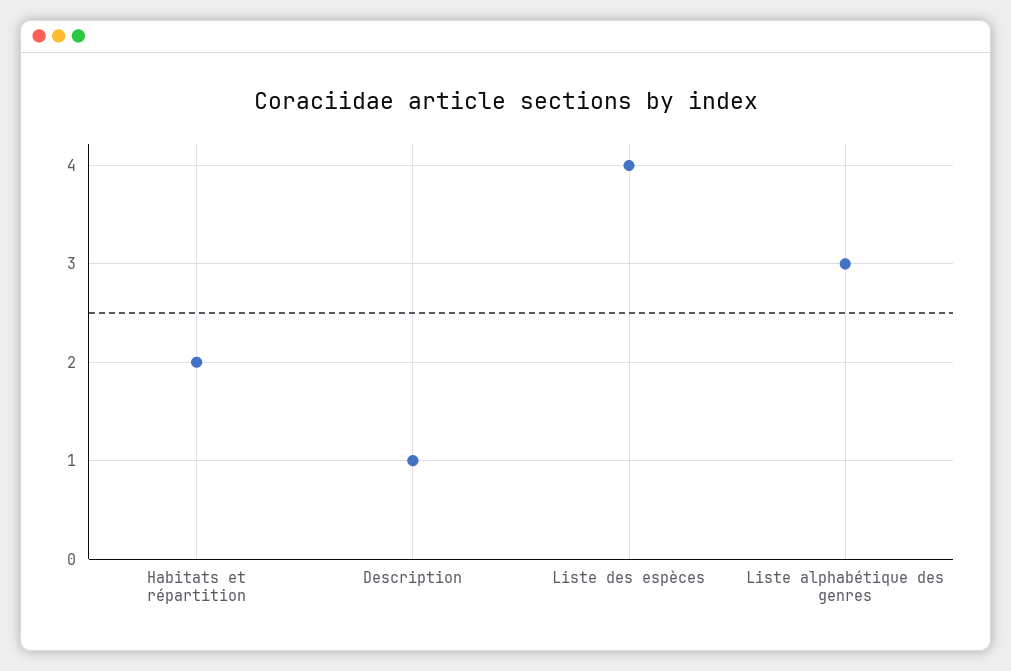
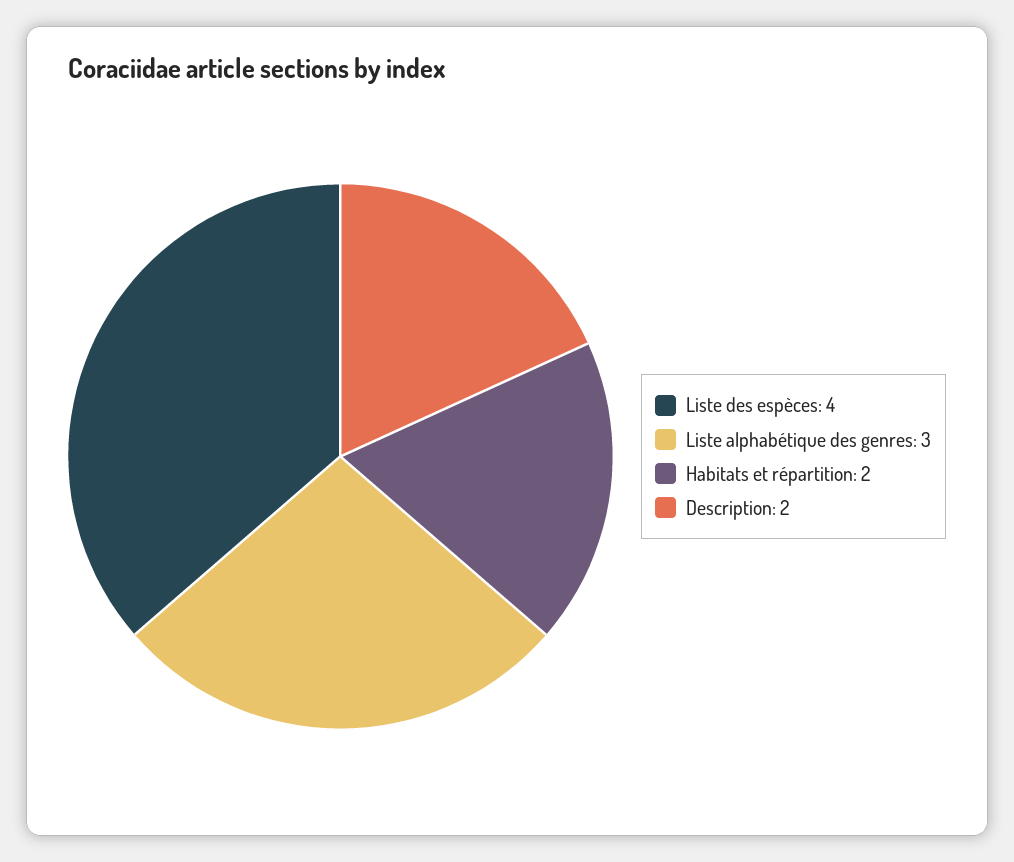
Description: 1 -> 2

